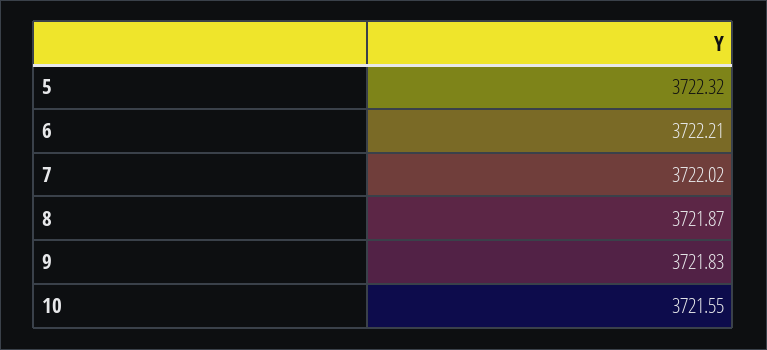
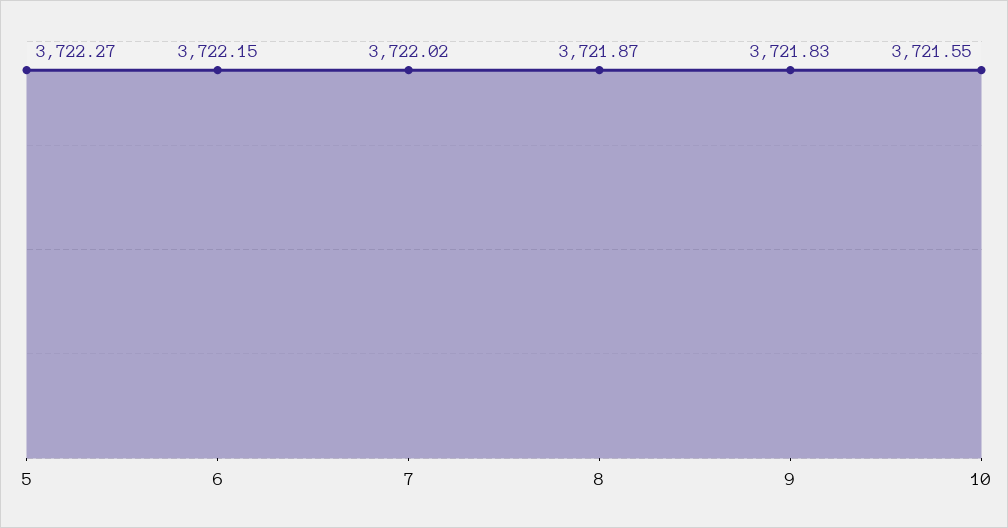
5: 3722.32 -> 3722.27
6: 3722.21 -> 3722.15

